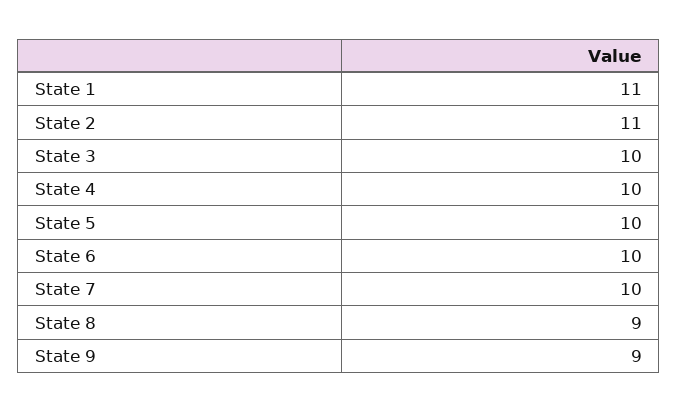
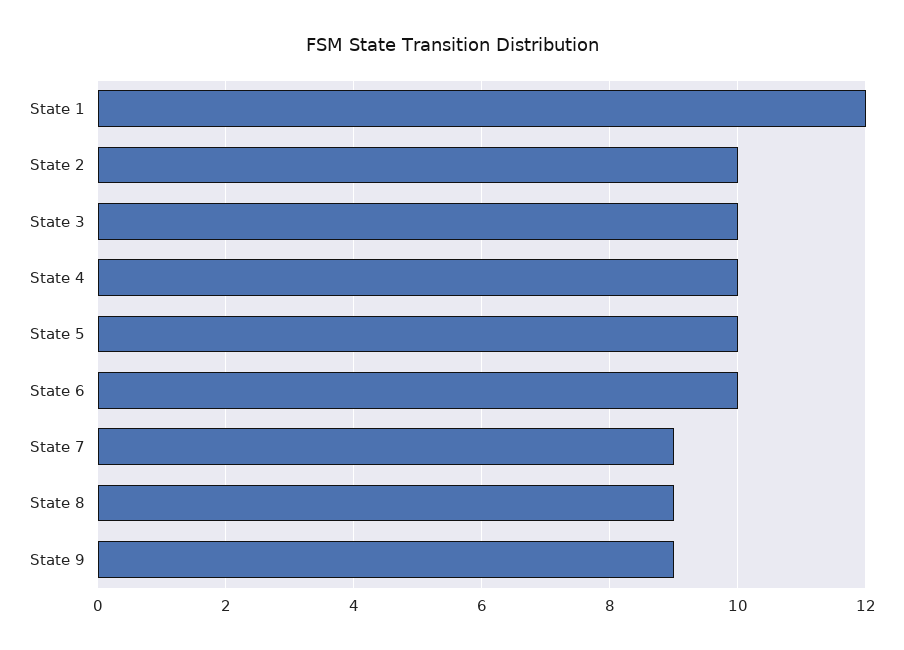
State 1: 11 -> 12
State 2: 11 -> 10
State 7: 10 -> 9

